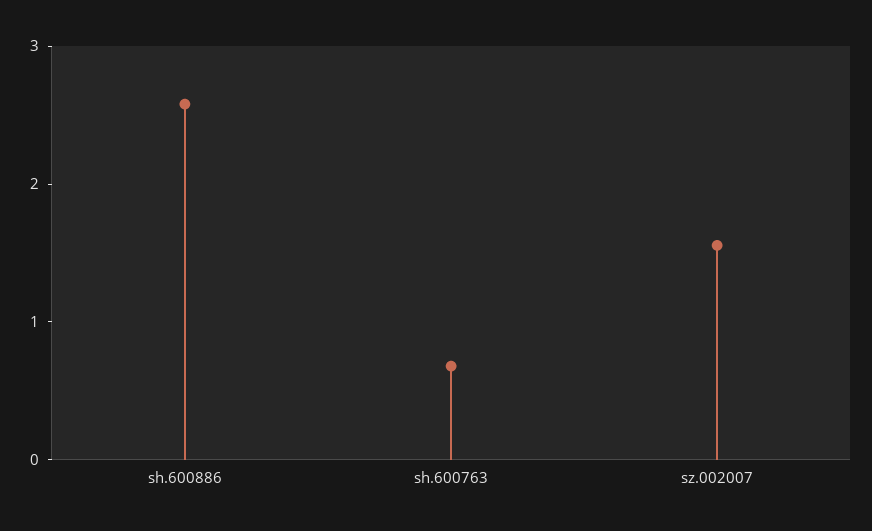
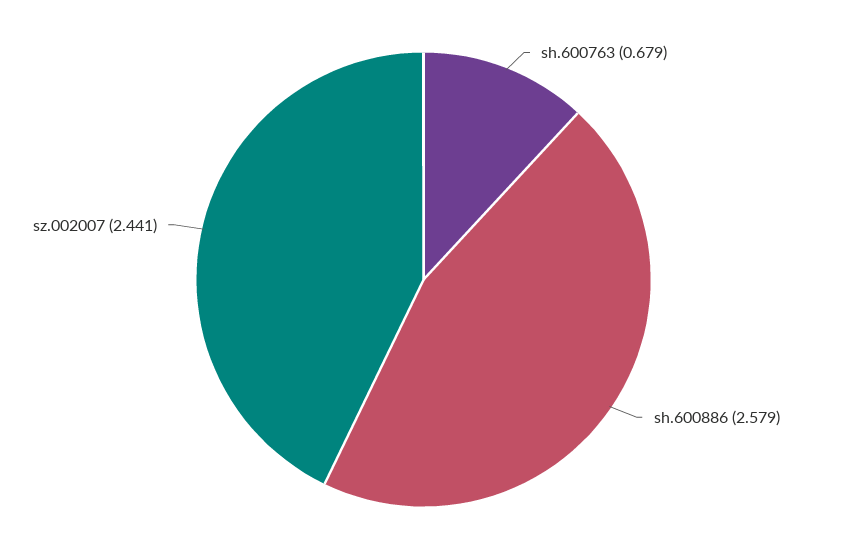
sz.002007: 1.6 -> 2.441

